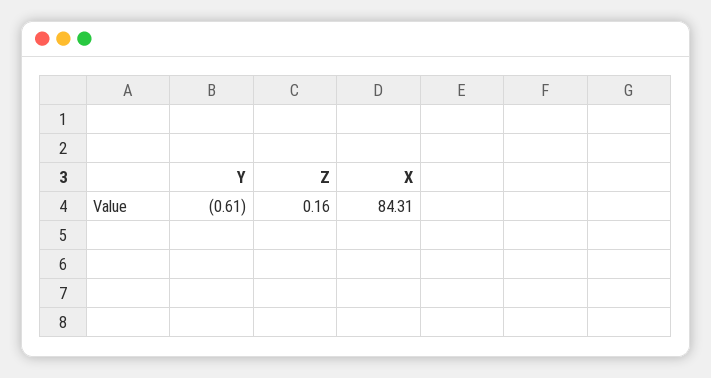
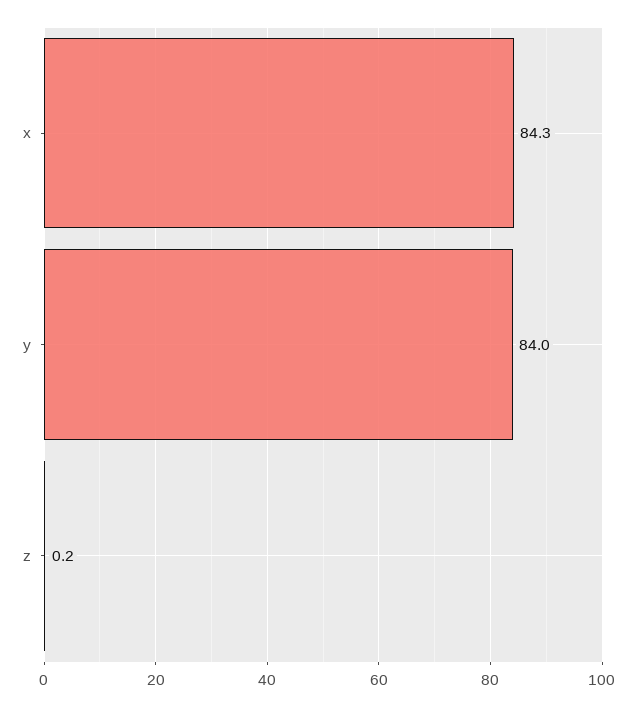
Y: -0.61 -> 84

